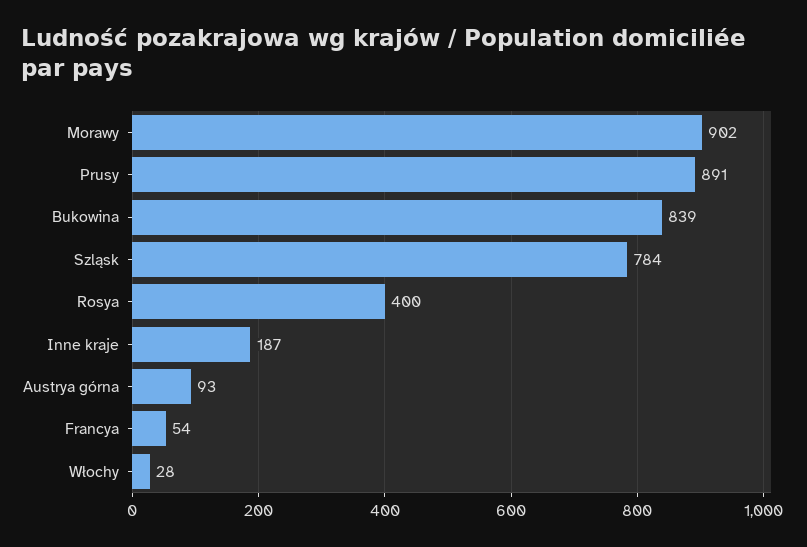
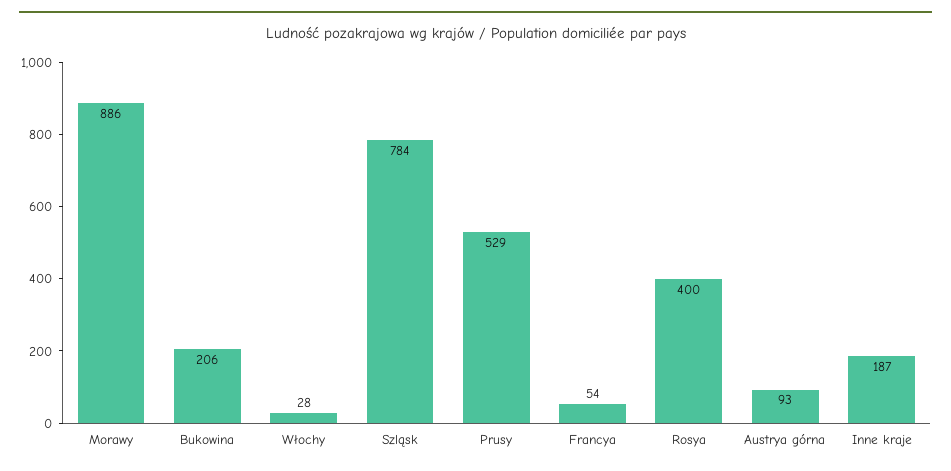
Morawy: 902 -> 886
Prusy: 891 -> 529
Bukowina: 839 -> 206

